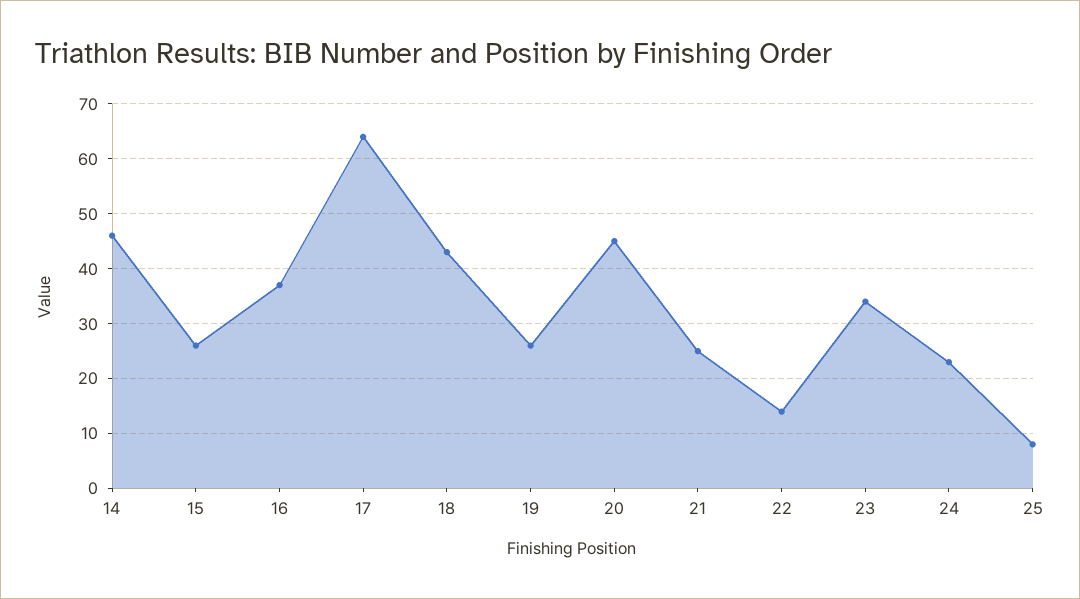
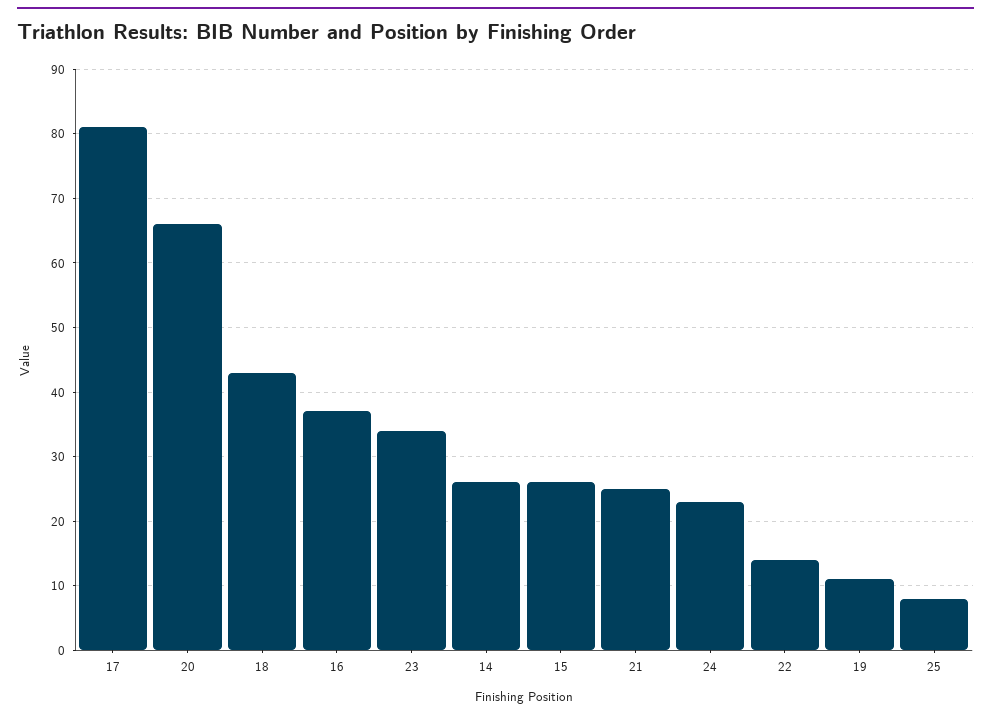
14: 45 -> 26
17: 65 -> 81
19: 25 -> 11
20: 45 -> 66

